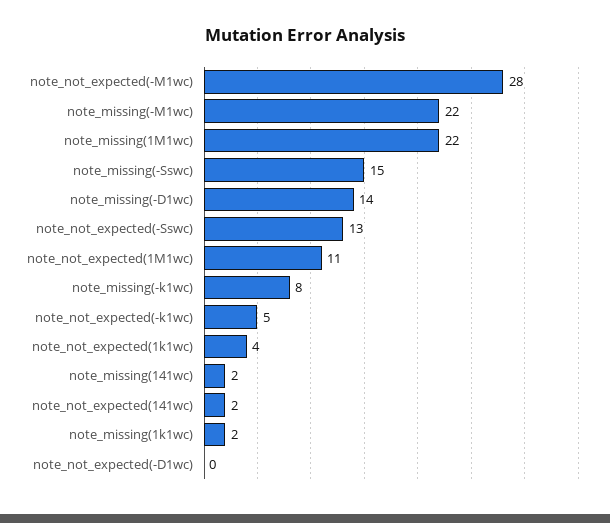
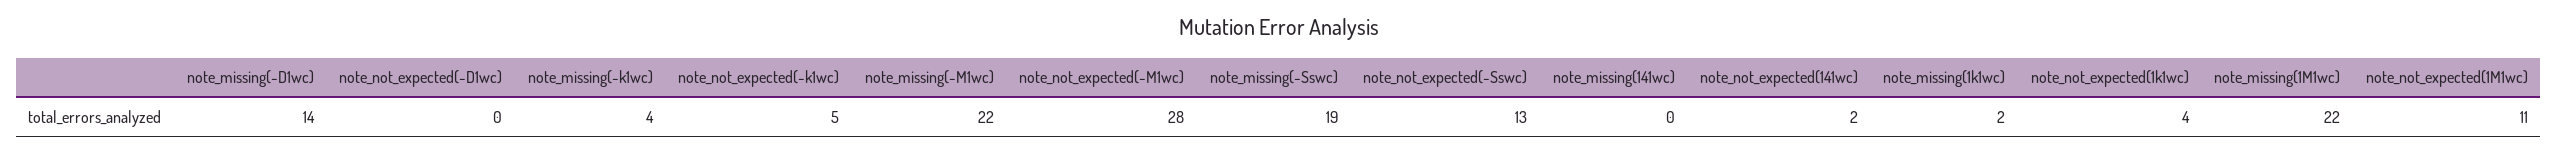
note_missing(-Sswc): 15 -> 19
note_missing(-k1wc): 8 -> 4
note_missing(141wc): 2 -> 0

